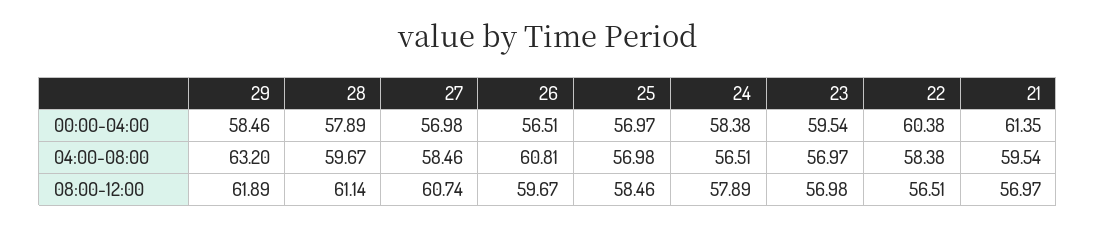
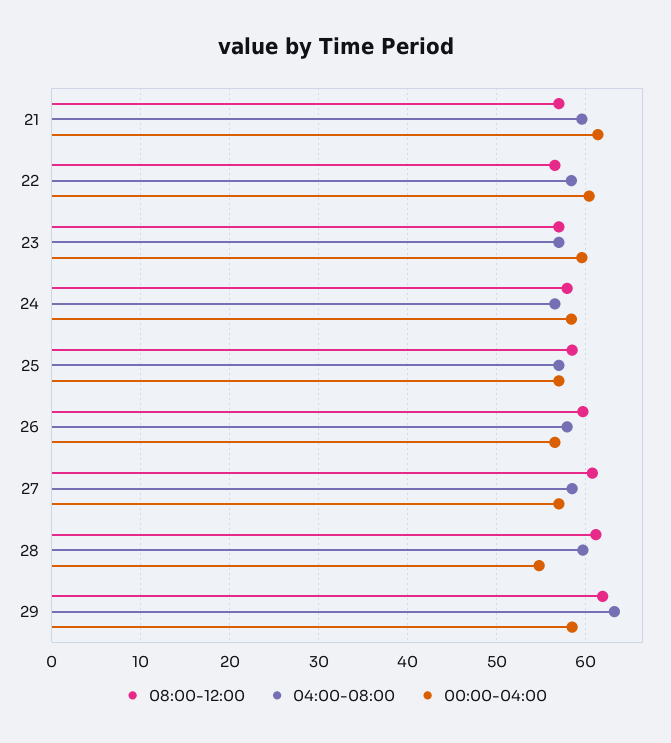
00:00-04:00, 28: 57.89 -> 55
04:00-08:00, 26: 60.81 -> 58

